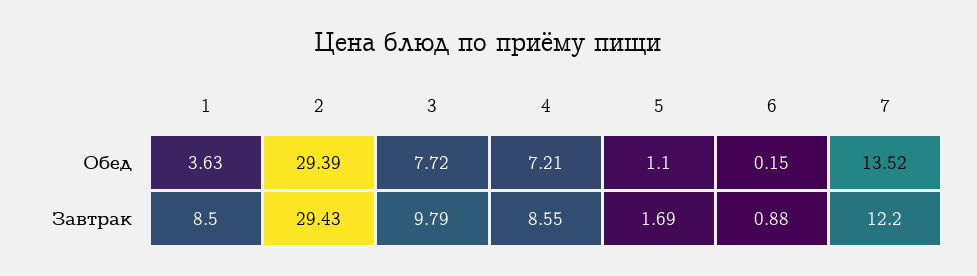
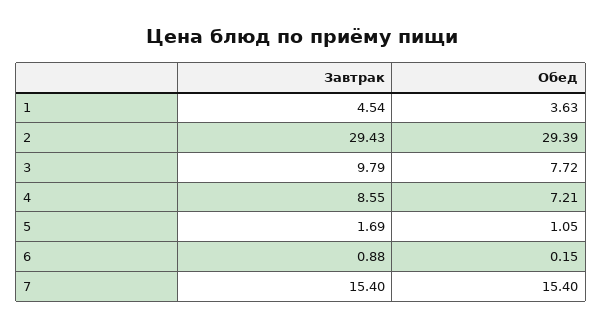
5, Обед: 1.1 -> 1.05
7, Обед: 13.52 -> 15.4
1, Завтрак: 8.5 -> 4.54
7, Завтрак: 12.2 -> 15.4

